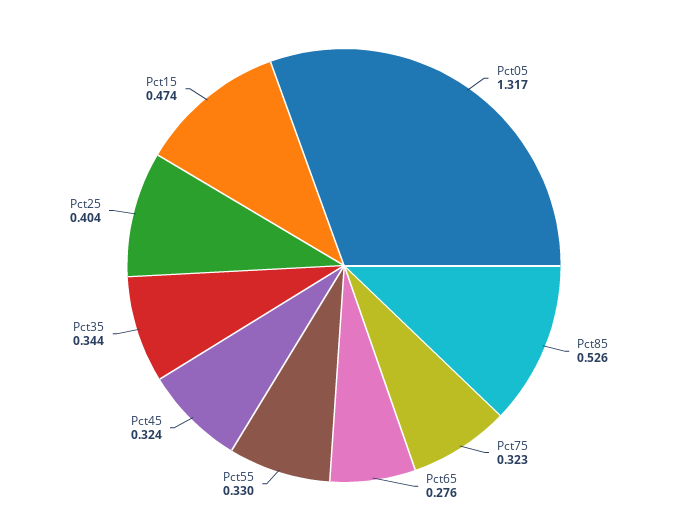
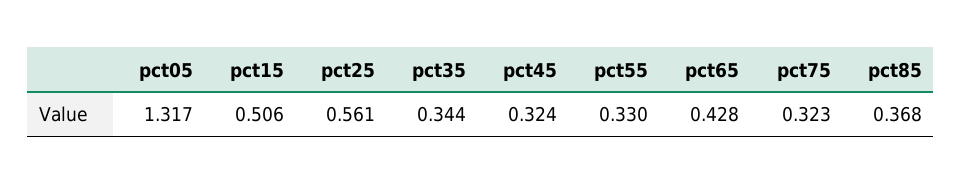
Pct85: 0.526 -> 0.368
Pct65: 0.276 -> 0.428
Pct25: 0.404 -> 0.561
Pct15: 0.474 -> 0.506

